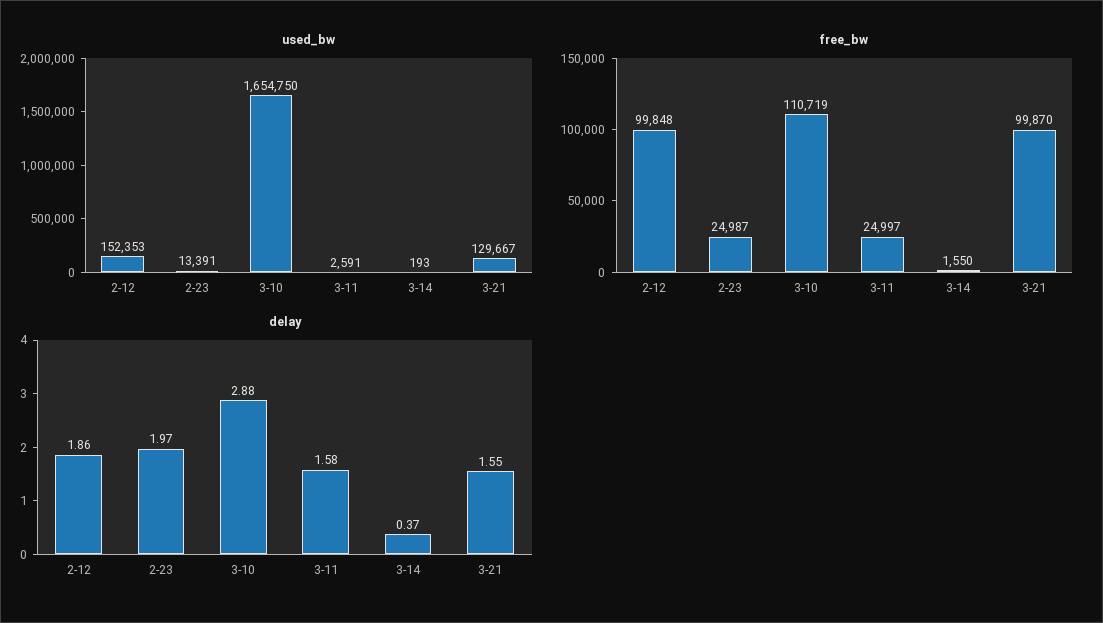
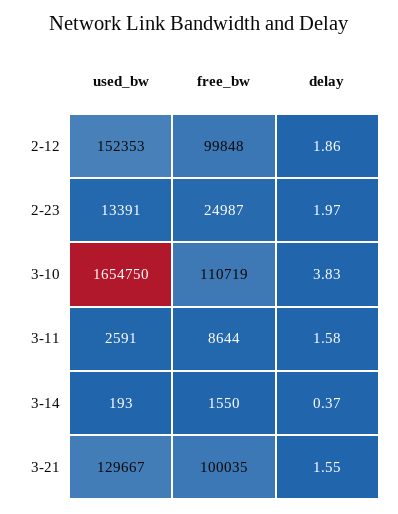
free_bw, 3-11: 24997 -> 8644
free_bw, 3-21: 99870 -> 100035
delay, 3-10: 2.88 -> 3.83

